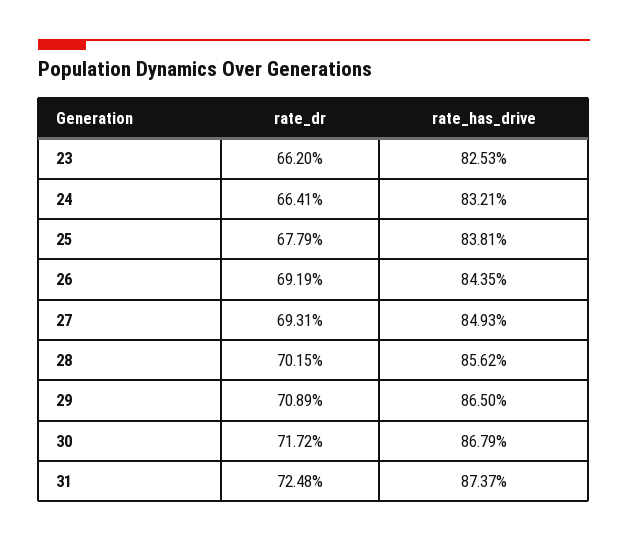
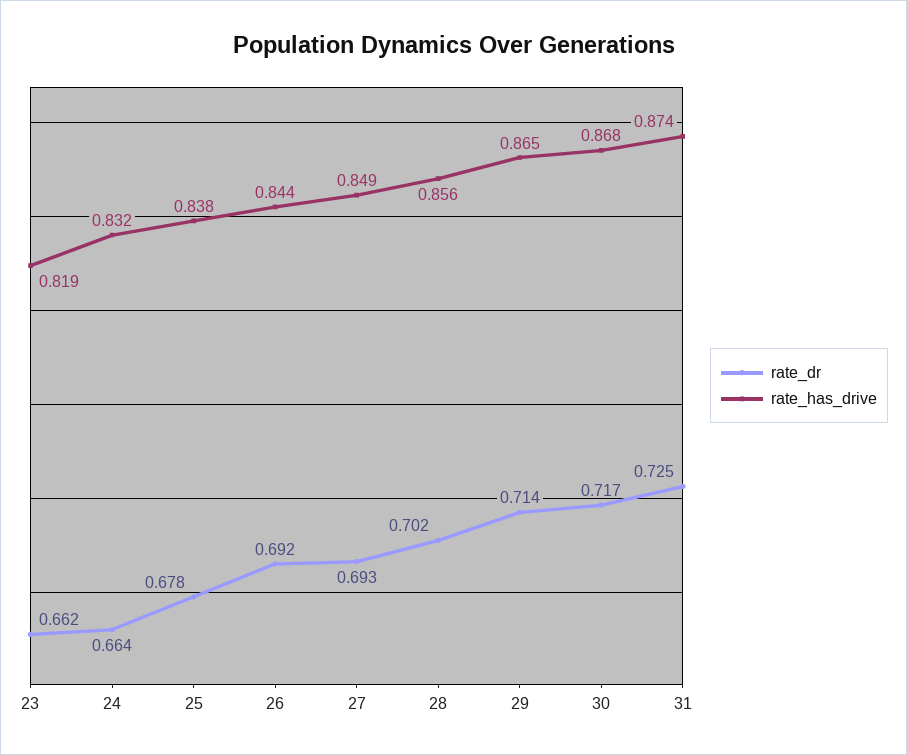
rate_has_drive, 23: 0.8253 -> 0.819
rate_dr, 29: 0.7089 -> 0.714

